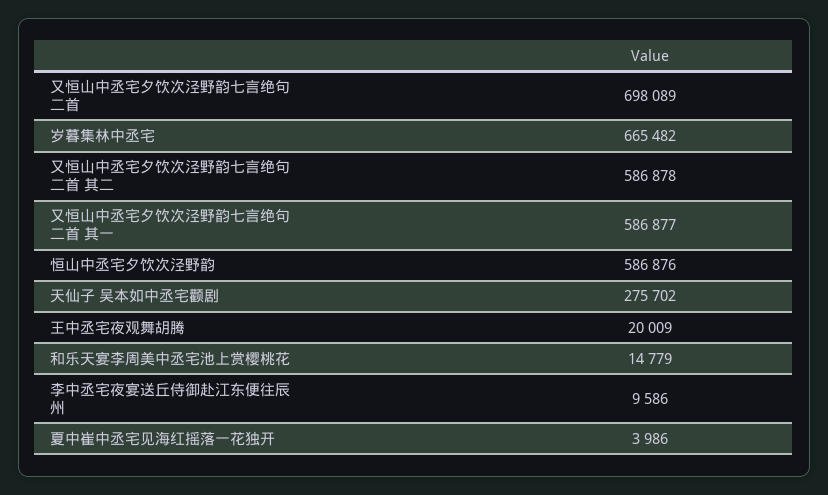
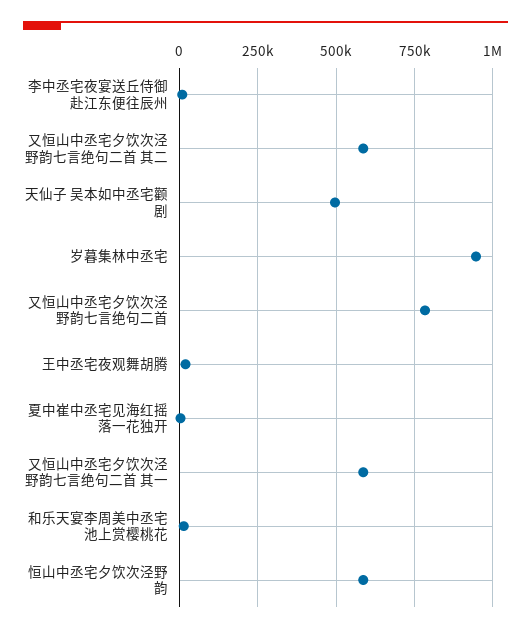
又恒山中丞宅夕饮次泾野韵七言绝句二首: 698089 -> 775000
岁暮集林中丞宅: 665482 -> 950000
天仙子 吴本如中丞宅颧剧: 275702 -> 500000

